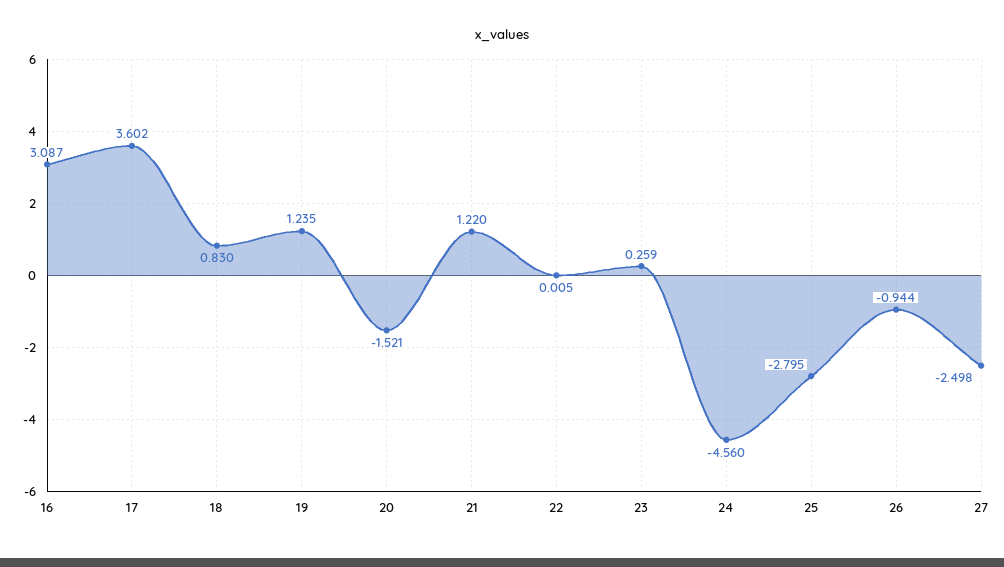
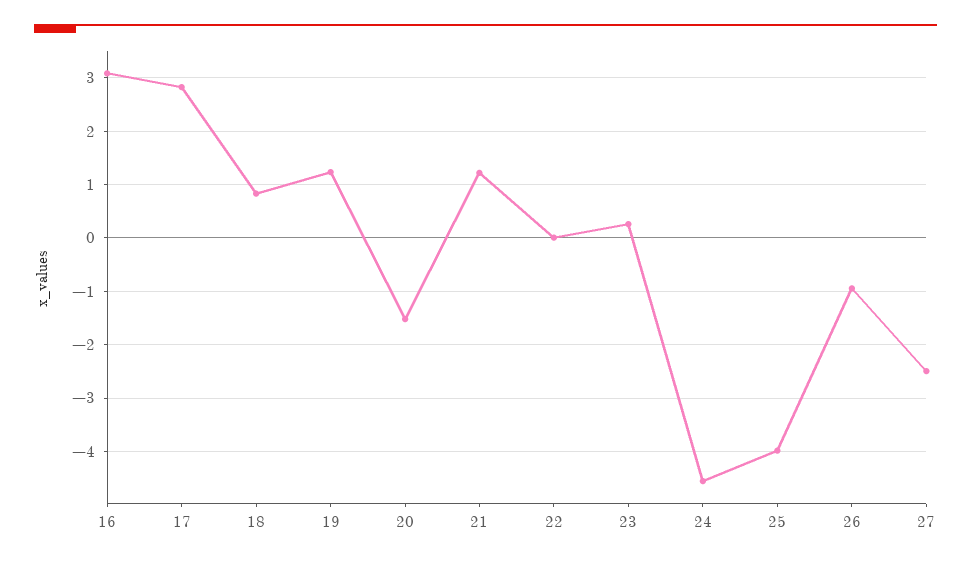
17: 3.602 -> 2.8
25: -2.795 -> -4

